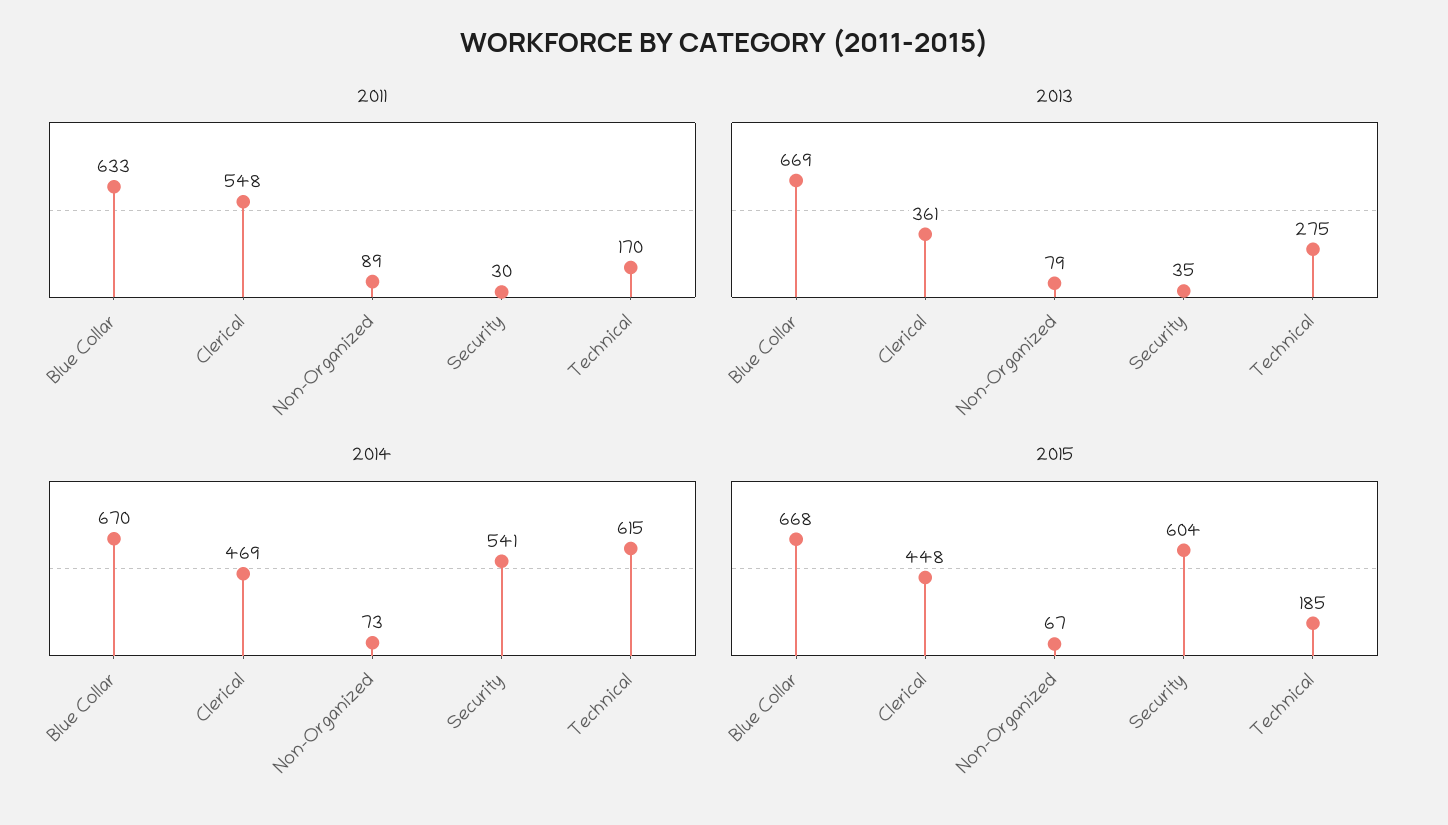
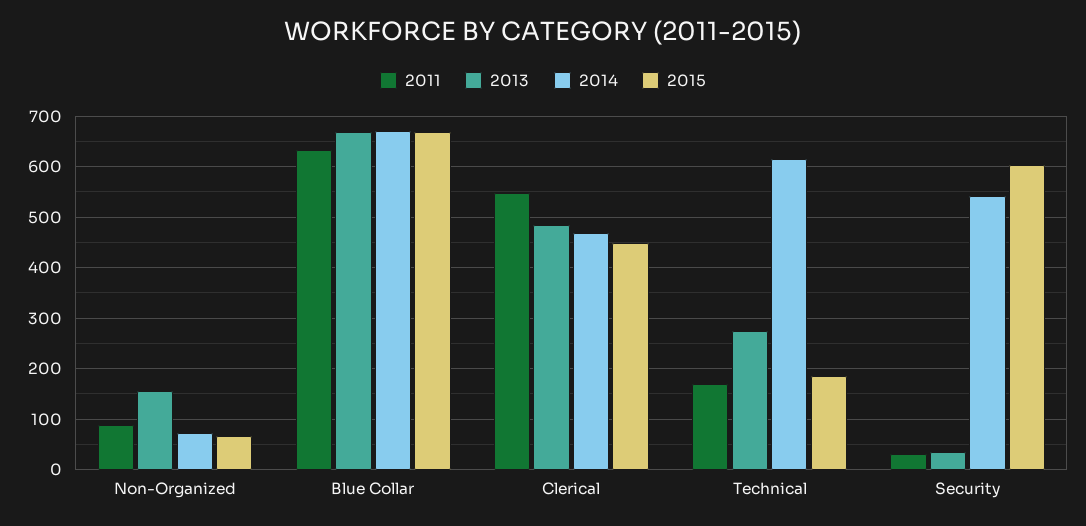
2013, Clerical: 361 -> 480
2013, Non-Organized: 79 -> 160

